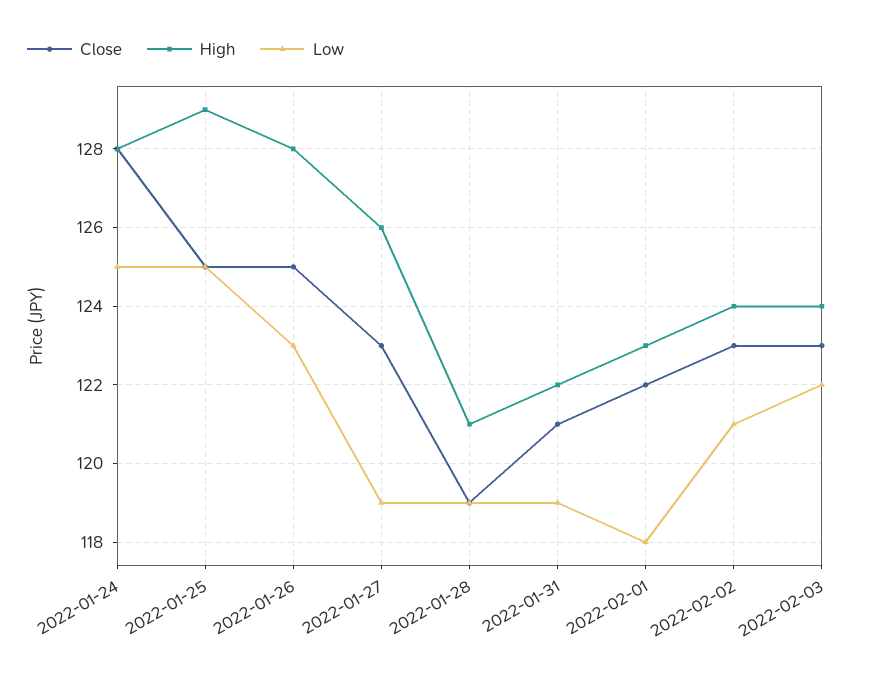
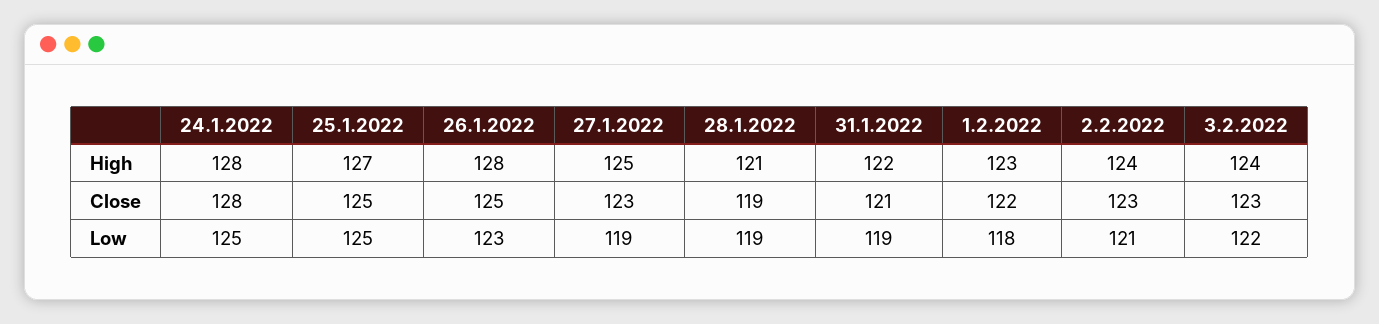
High, 2022-01-25: 129 -> 127
High, 2022-01-27: 126 -> 125

